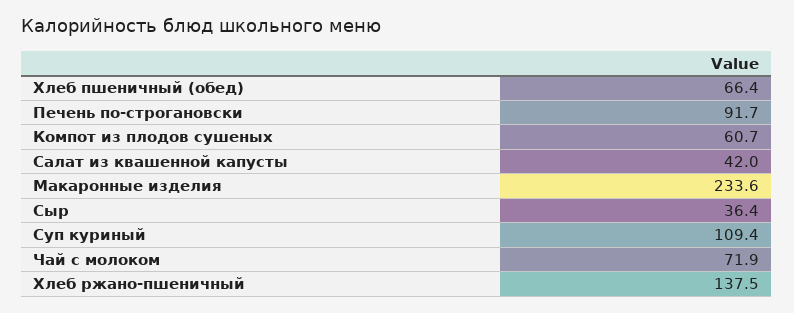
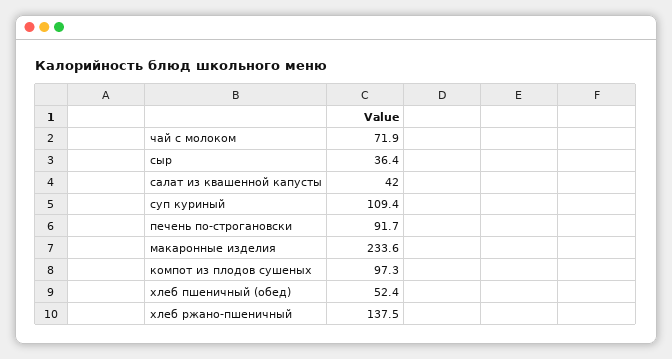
Хлеб пшеничный (обед): 66.4 -> 52.4
Компот из плодов сушеных: 60.7 -> 97.3

